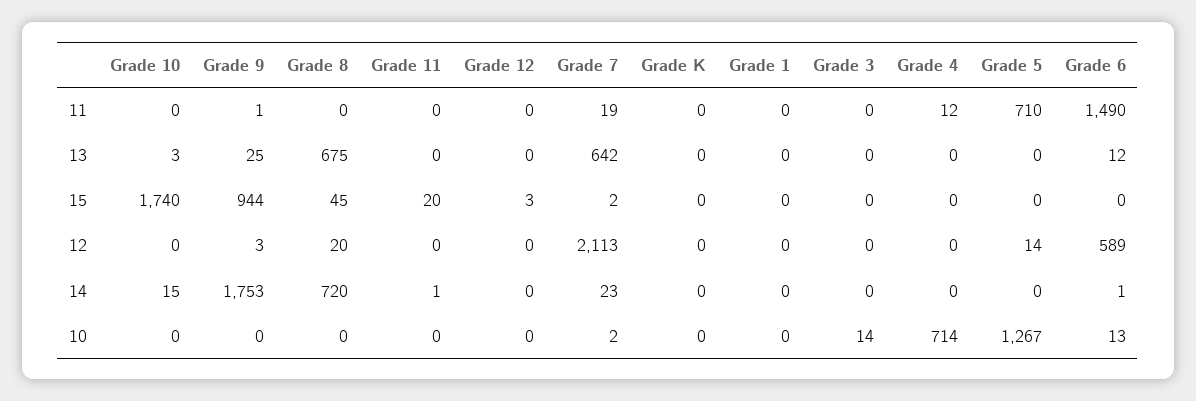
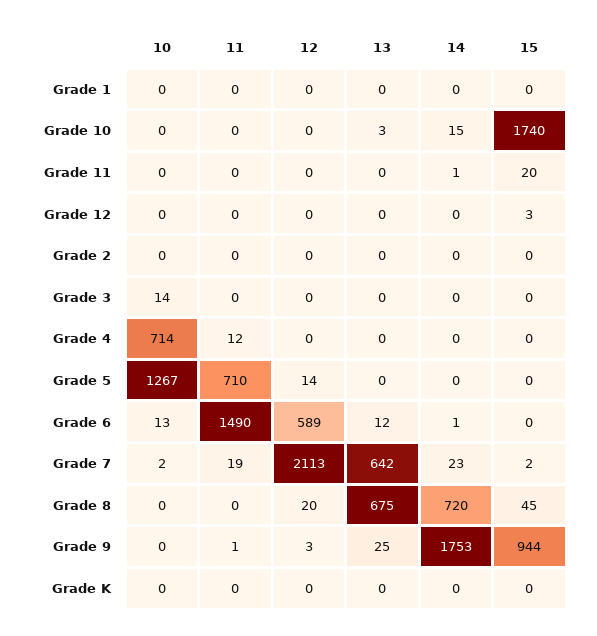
Grade 2, 10: none -> 0
Grade 2, 11: none -> 0
Grade 2, 12: none -> 0
Grade 2, 13: none -> 0
Grade 2, 14: none -> 0
Grade 2, 15: none -> 0

